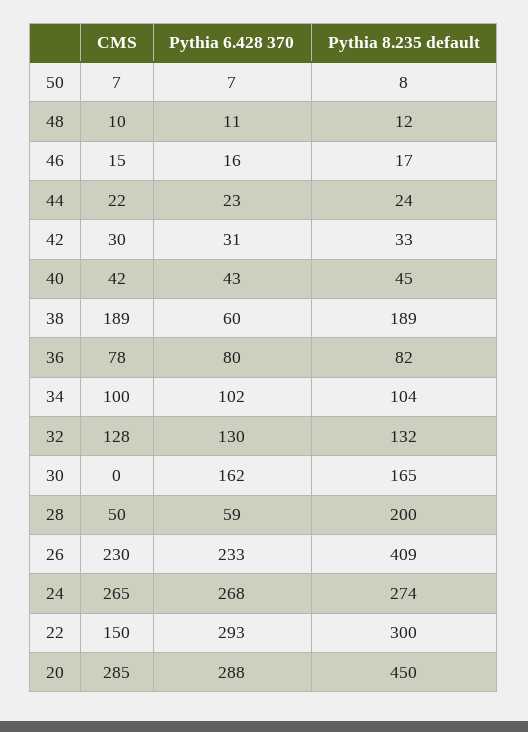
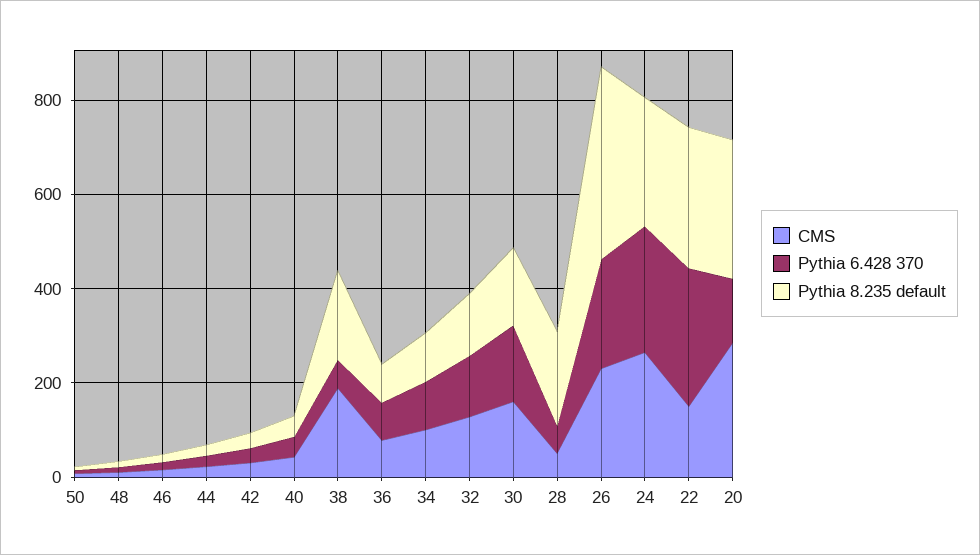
CMS, 30: 0 -> 150
Pythia 6.428 370, 20: 288 -> 150
Pythia 8.235 default, 20: 450 -> 300

